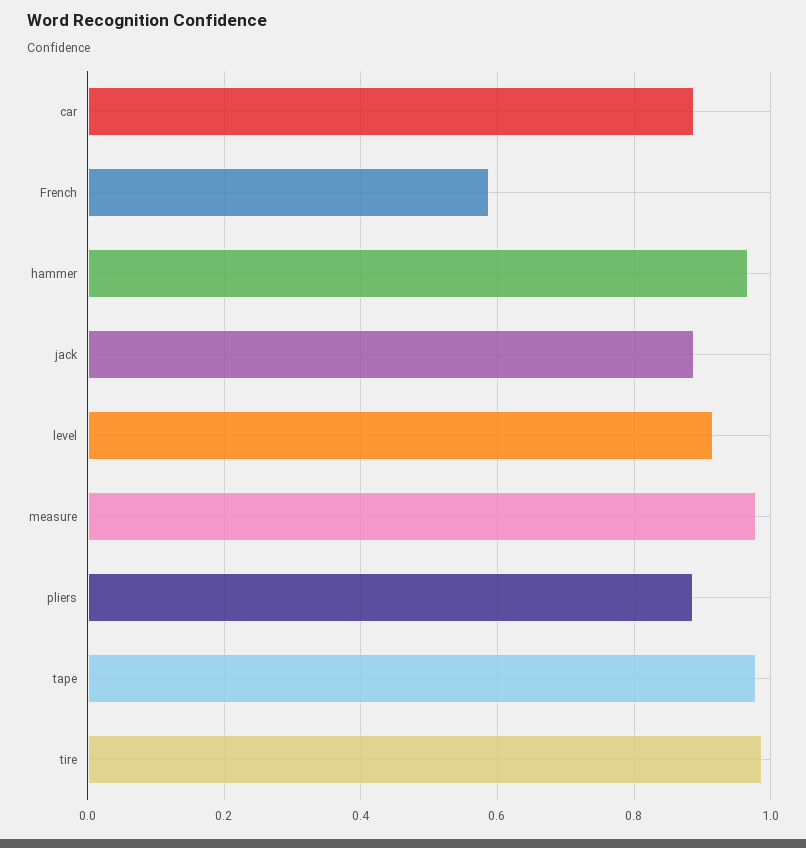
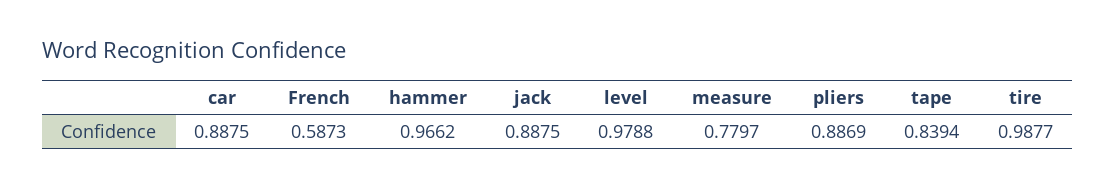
level: 0.92 -> 0.9788
measure: 0.98 -> 0.7797
tape: 0.98 -> 0.8394

